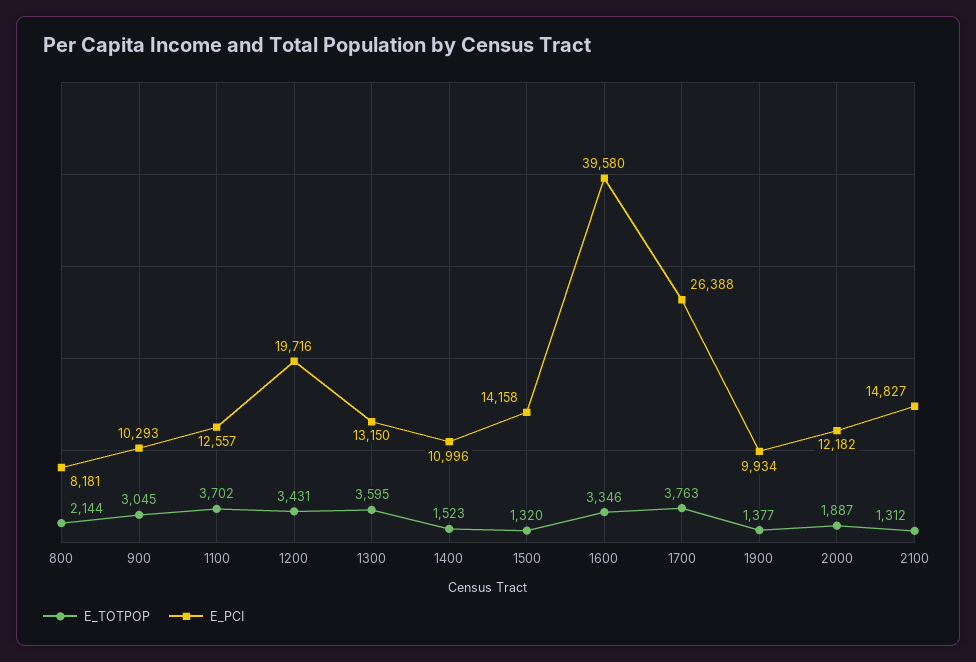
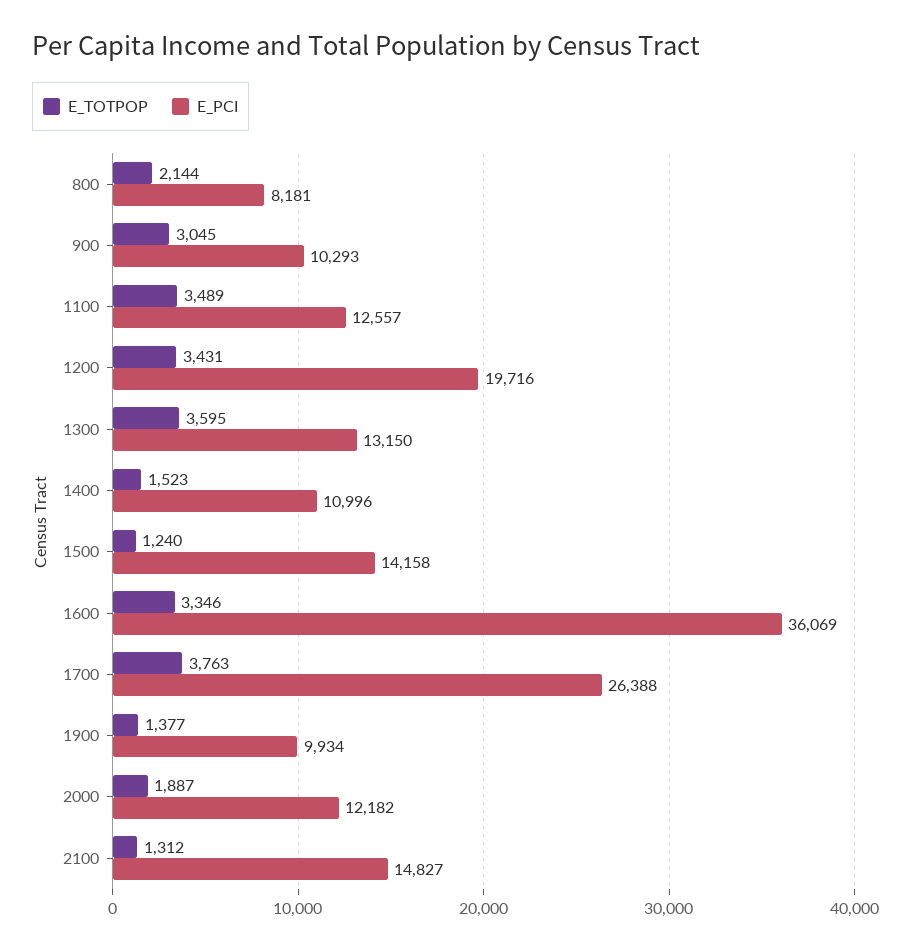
E_TOTPOP, 1100: 3702 -> 3489
E_TOTPOP, 1500: 1320 -> 1240
E_PCI, 1600: 39580 -> 36069

